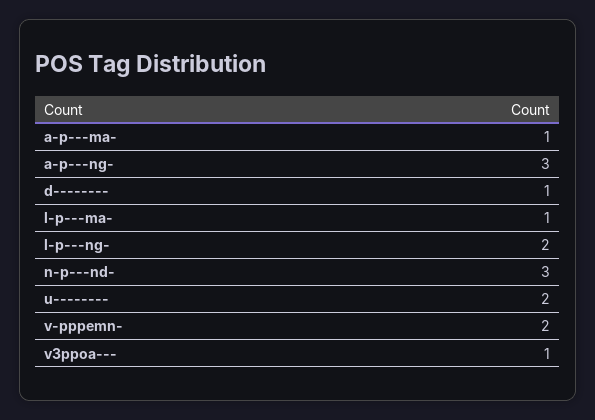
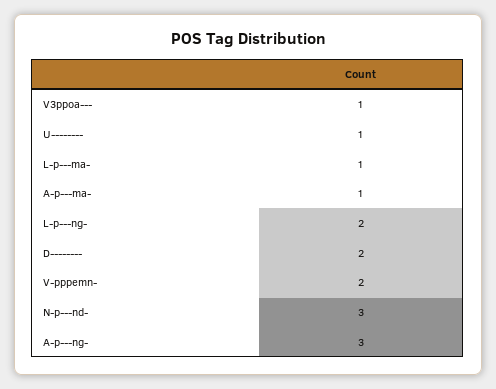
d--------: 1 -> 2
u--------: 2 -> 1

